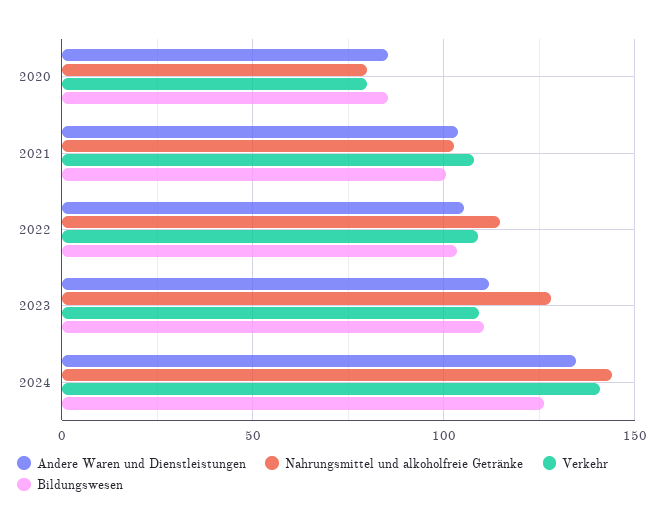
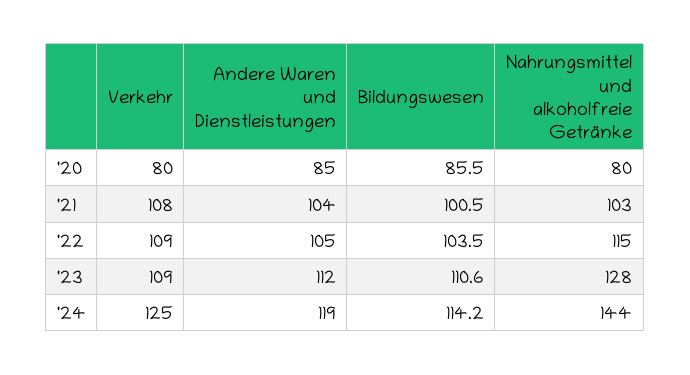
Andere Waren und Dienstleistungen, 2024: 135 -> 119
Verkehr, 2024: 140 -> 125
Bildungswesen, 2024: 125 -> 114.2

